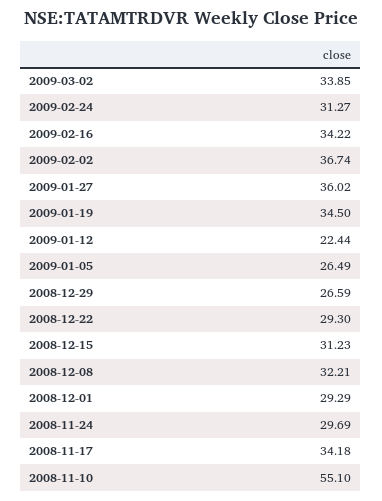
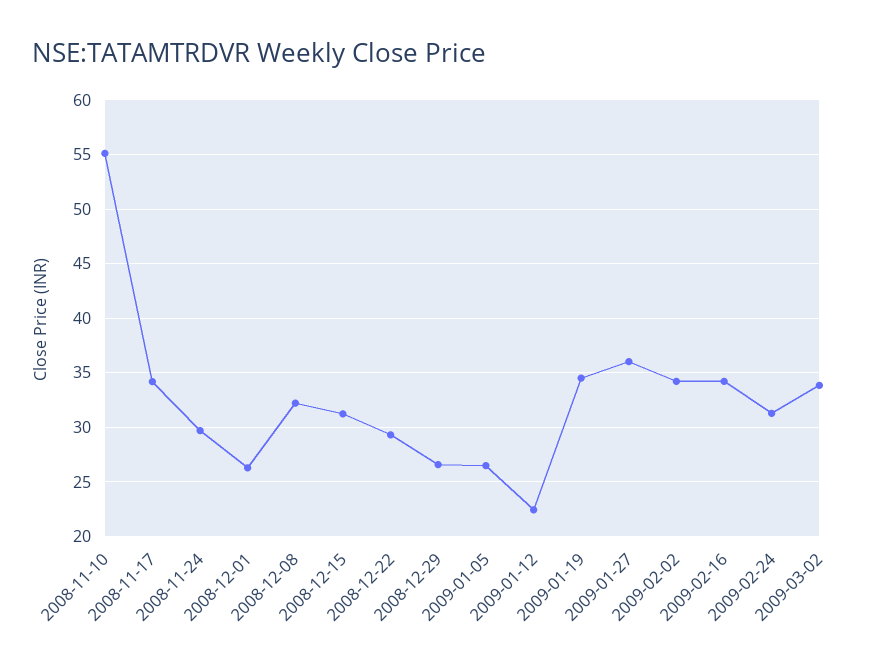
2009-02-02: 36.74 -> 34
2008-12-01: 29.29 -> 26

